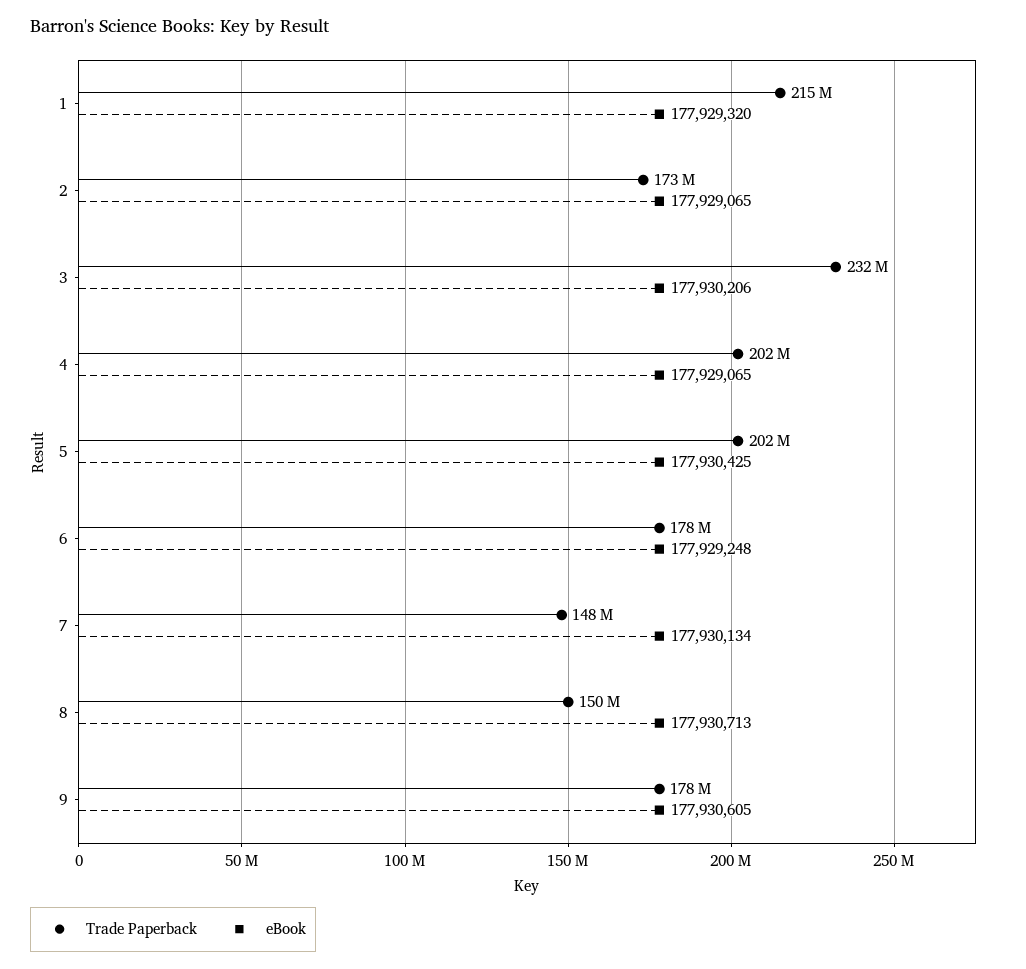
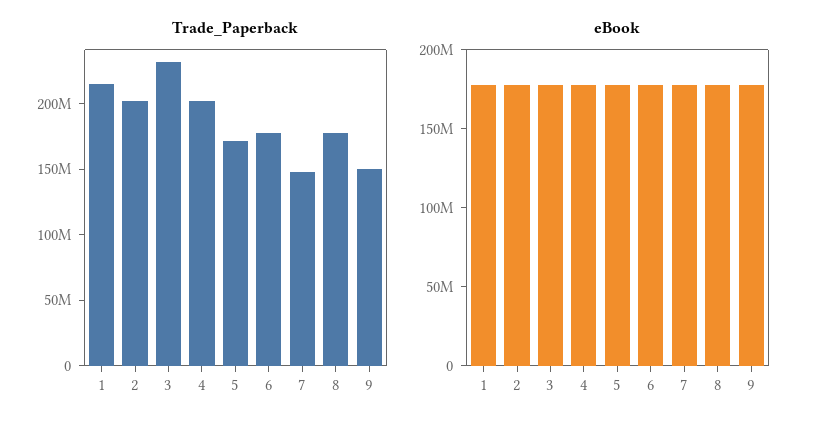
Trade Paperback, 2: 173000000 -> 200000000
Trade Paperback, 5: 202000000 -> 170000000
Trade Paperback, 8: 150000000 -> 180000000
Trade Paperback, 9: 178000000 -> 150000000

